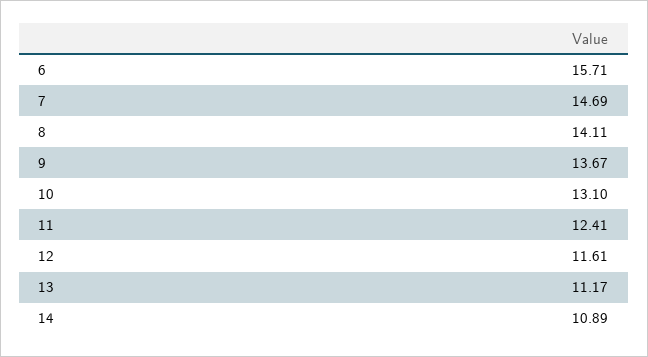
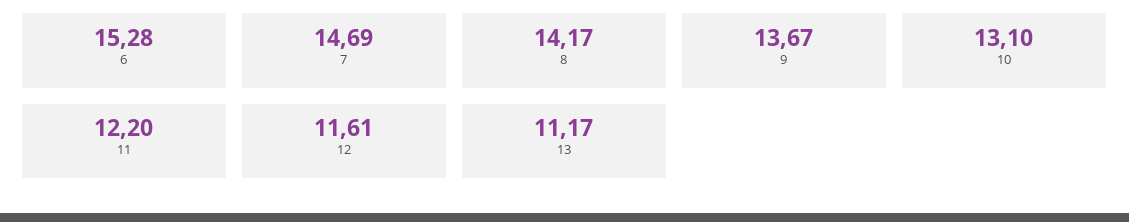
6: 15.71 -> 15.28
8: 14.11 -> 14.17
11: 12.41 -> 12.2
14: 10.89 -> none

